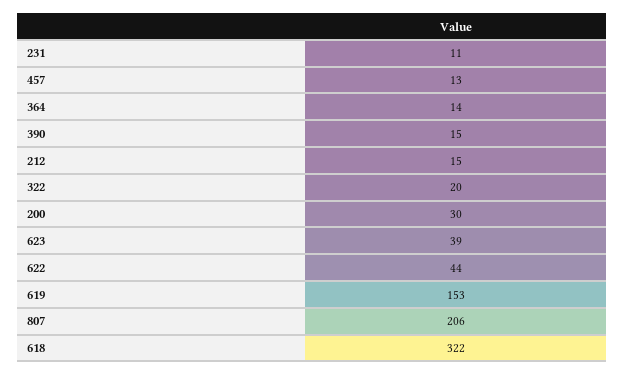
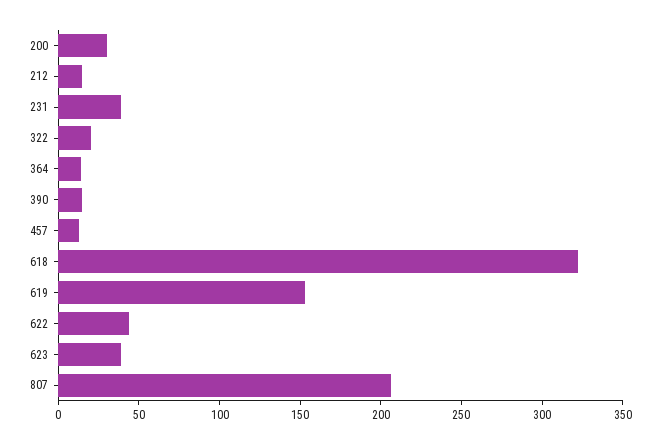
231: 11 -> 40

